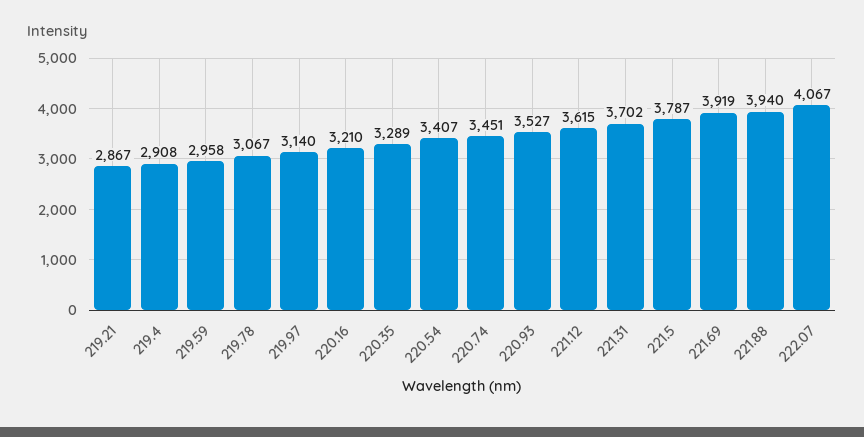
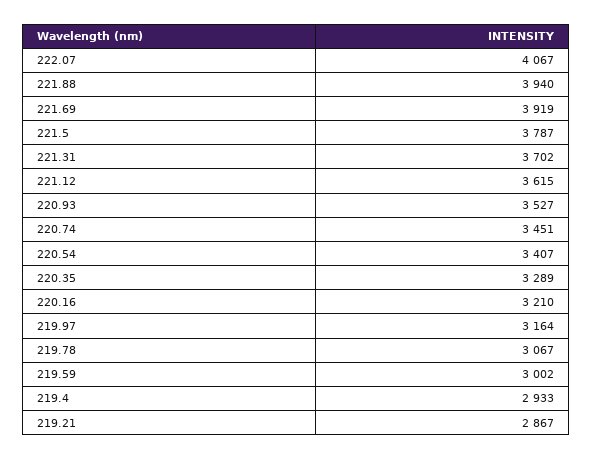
219.4: 2908 -> 2933
219.59: 2958 -> 3002
219.97: 3140 -> 3164

